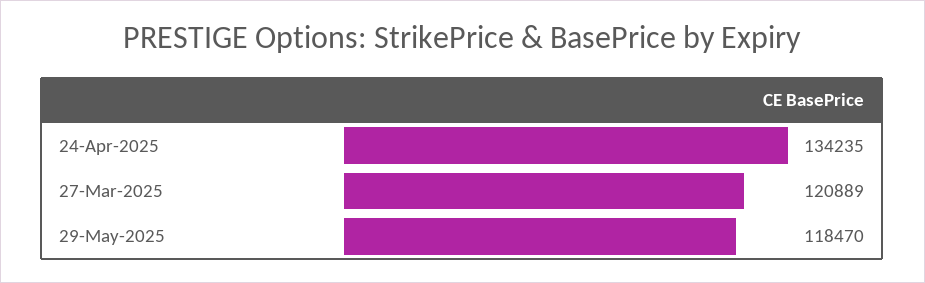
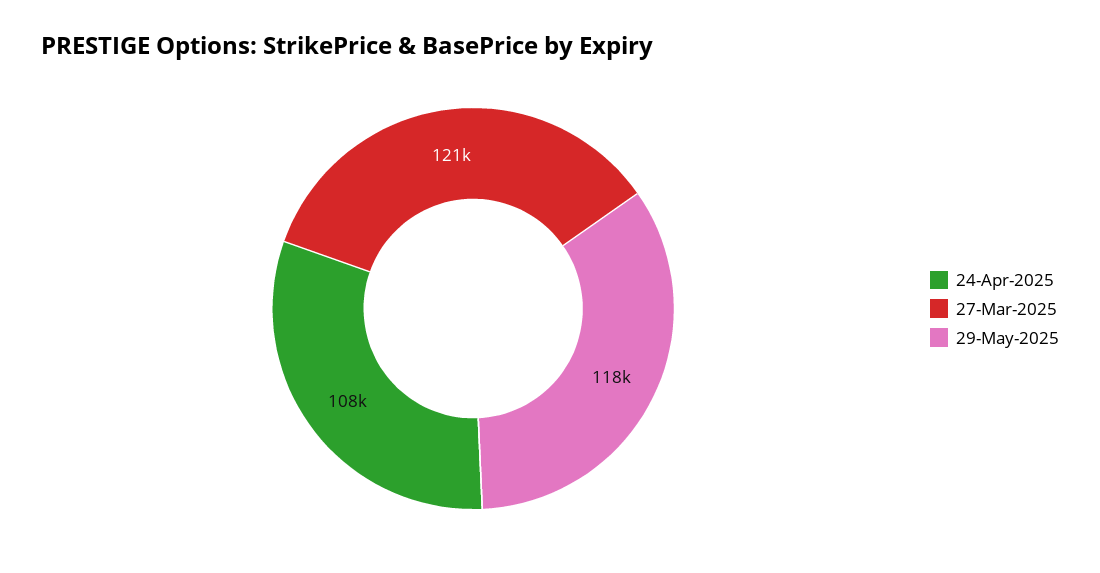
24-Apr-2025: 134235 -> 108000

